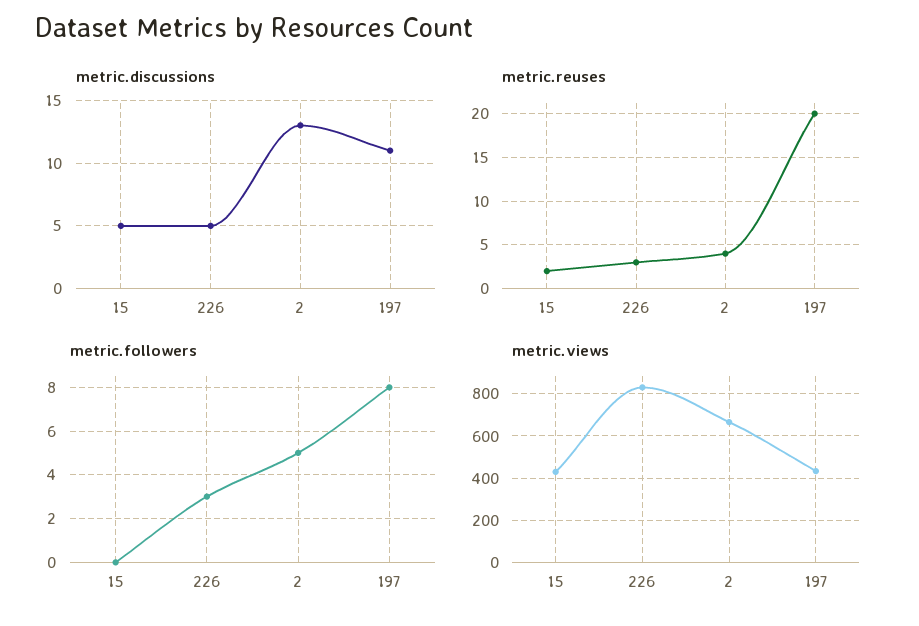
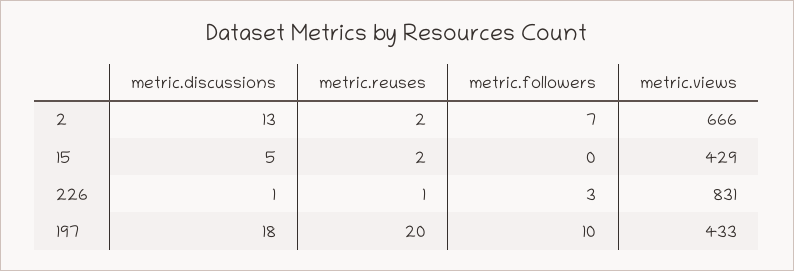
metric.discussions, 226: 5 -> 1
metric.discussions, 197: 11 -> 18
metric.reuses, 226: 3 -> 1
metric.reuses, 2: 4 -> 2
metric.followers, 2: 5 -> 7
metric.followers, 197: 8 -> 10

